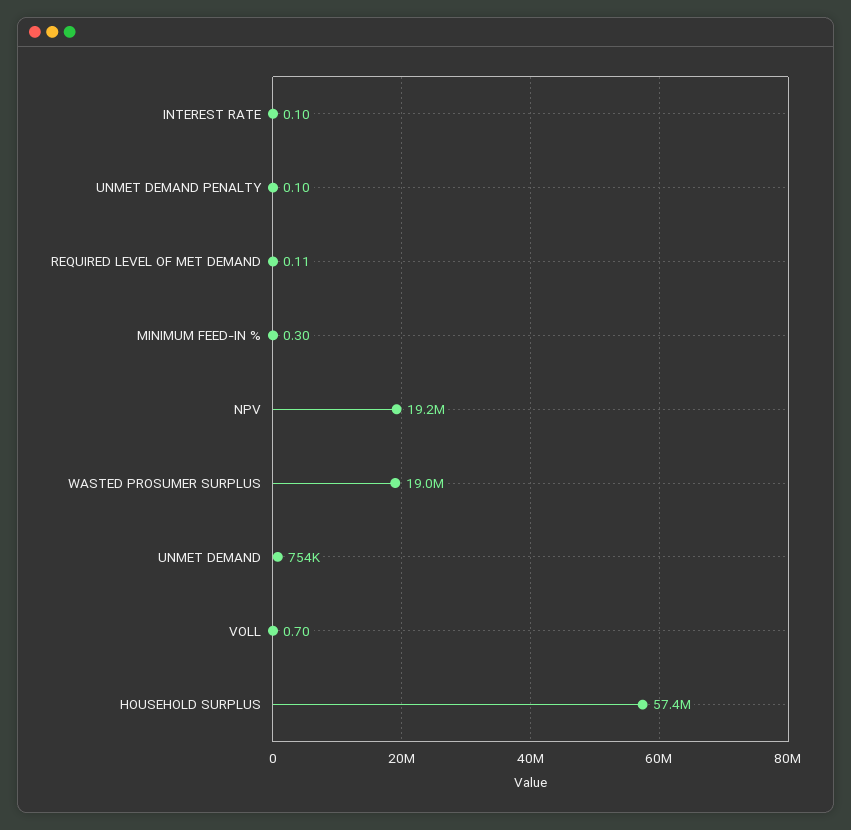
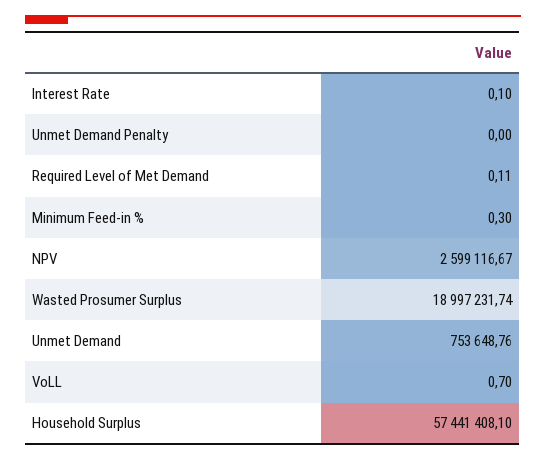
UNMET DEMAND PENALTY: 0.1 -> 0
NPV: 19200000 -> 2599116.67

